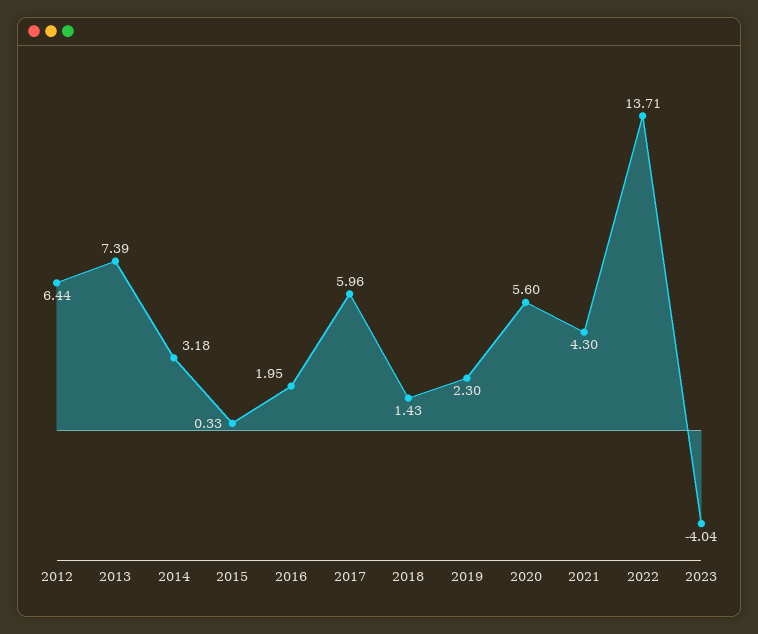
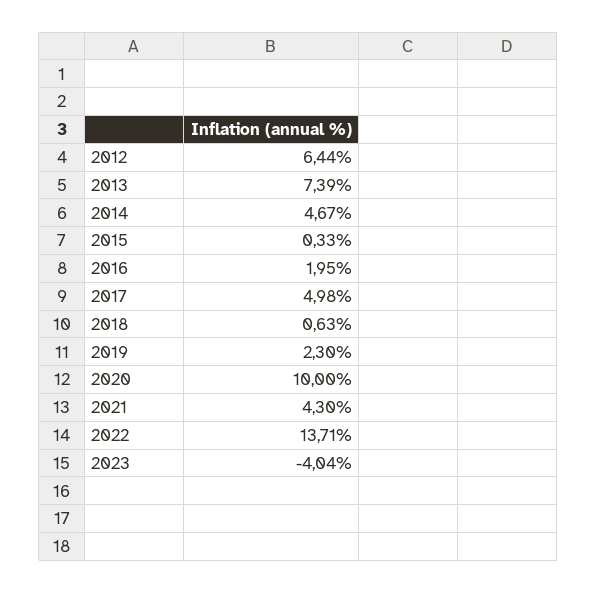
2014: 3.18 -> 4.67
2017: 5.96 -> 4.98
2018: 1.43 -> 0.63
2020: 5.6 -> 10

